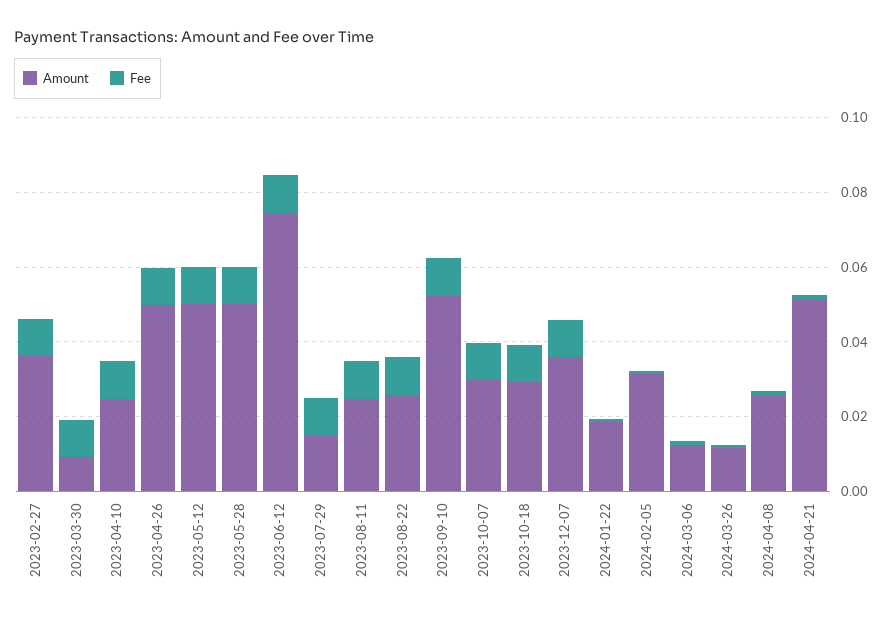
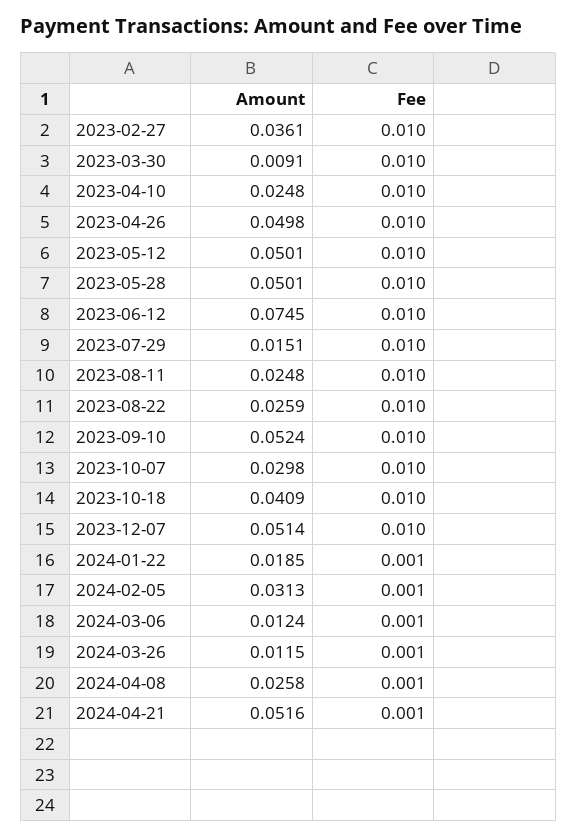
Amount, 2023-10-18: 0.03 -> 0.0409
Amount, 2023-12-07: 0.035 -> 0.0514

